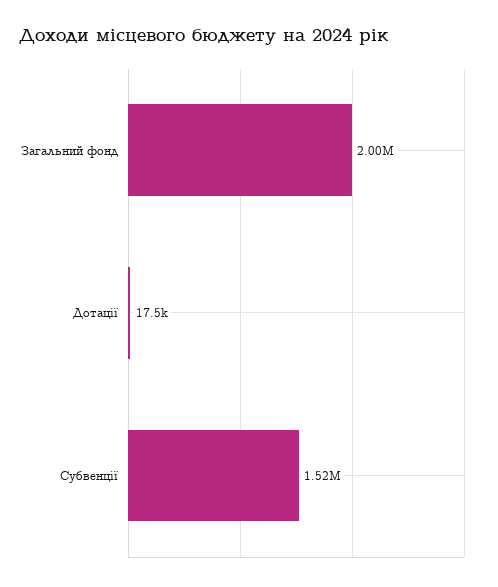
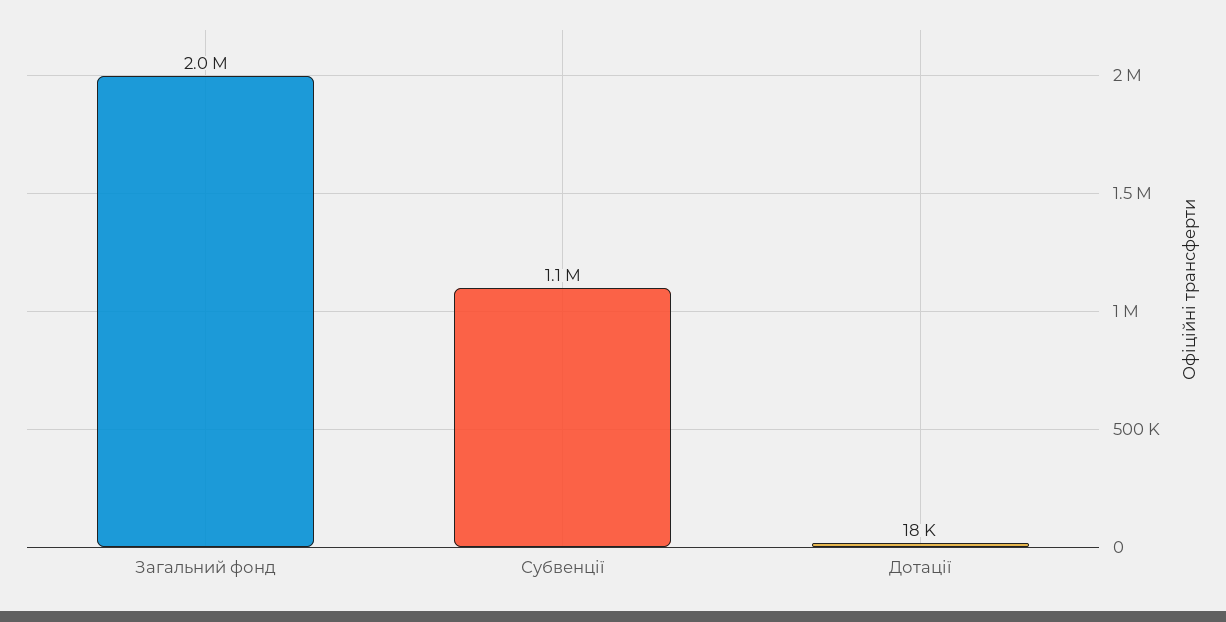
Субвенції: 1520000 -> 1100000

